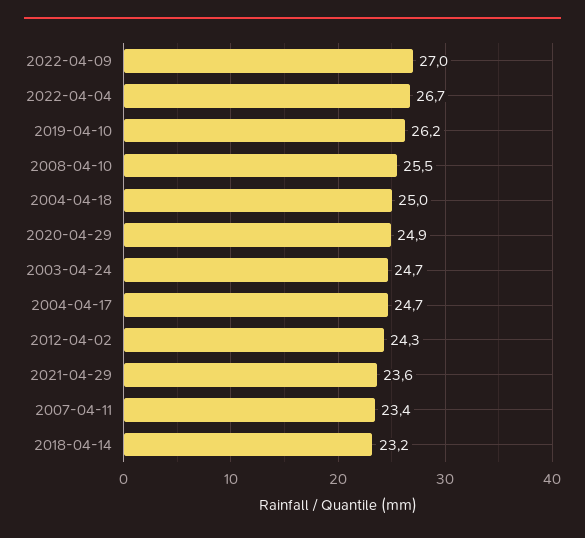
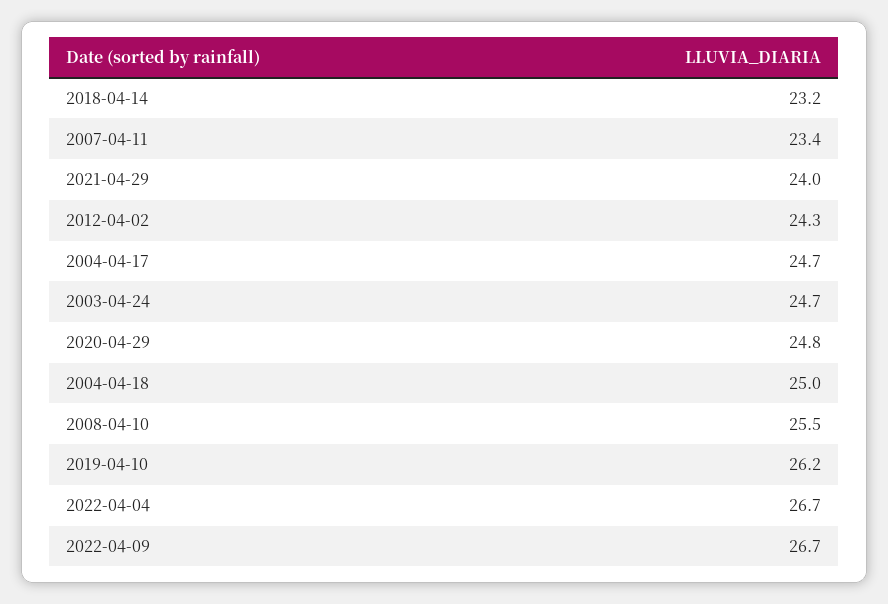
2022-04-09: 27 -> 26.7
2020-04-29: 24.9 -> 24.8
2021-04-29: 23.6 -> 24

